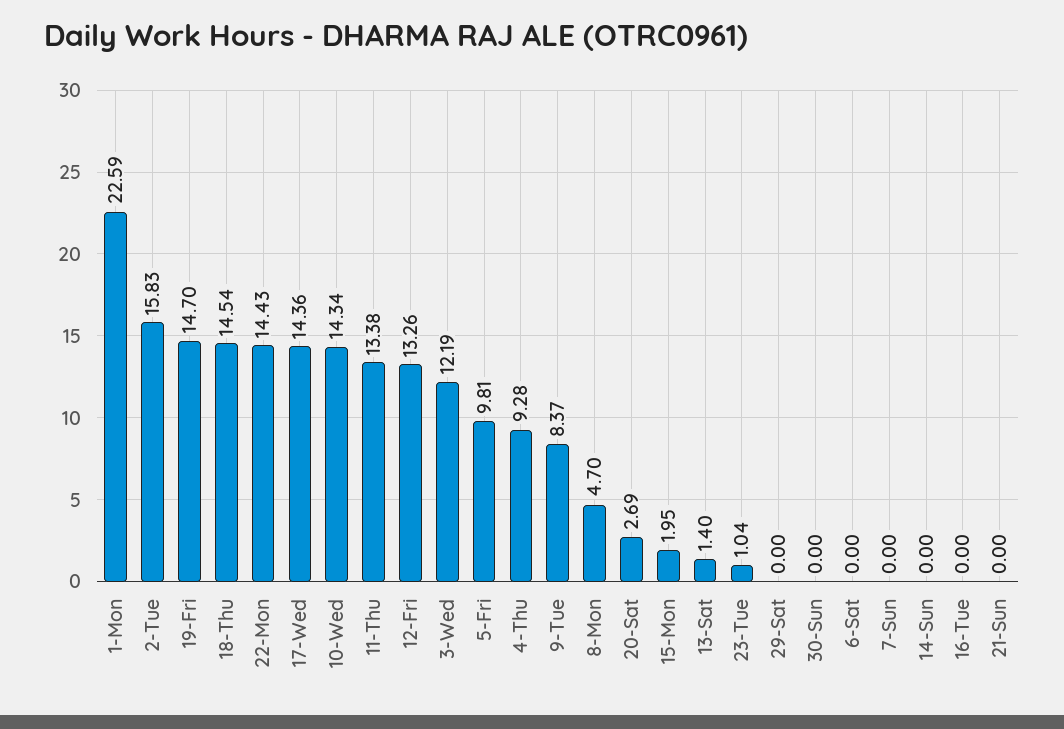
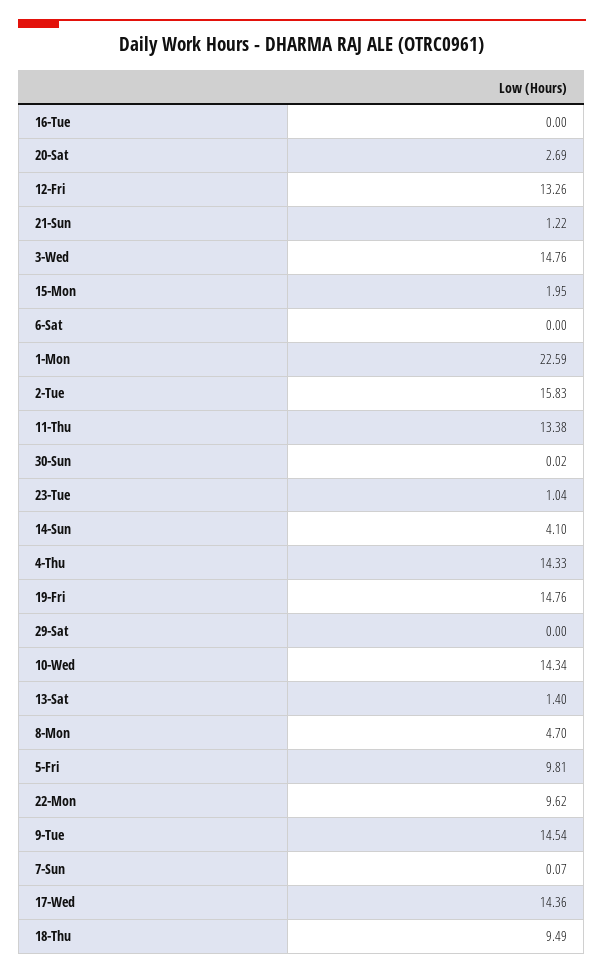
19-Fri: 14.7 -> 14.76
18-Thu: 14.54 -> 9.49
22-Mon: 14.43 -> 9.62
3-Wed: 12.19 -> 14.76
4-Thu: 9.28 -> 14.33
9-Tue: 8.37 -> 14.54
30-Sun: 0 -> 0.02
7-Sun: 0 -> 0.07
14-Sun: 0 -> 4.1
21-Sun: 0 -> 1.22

